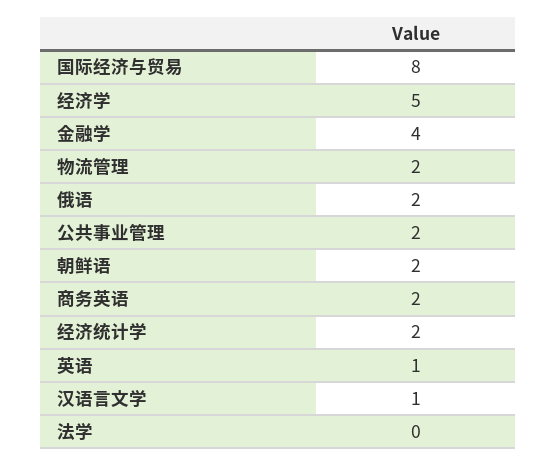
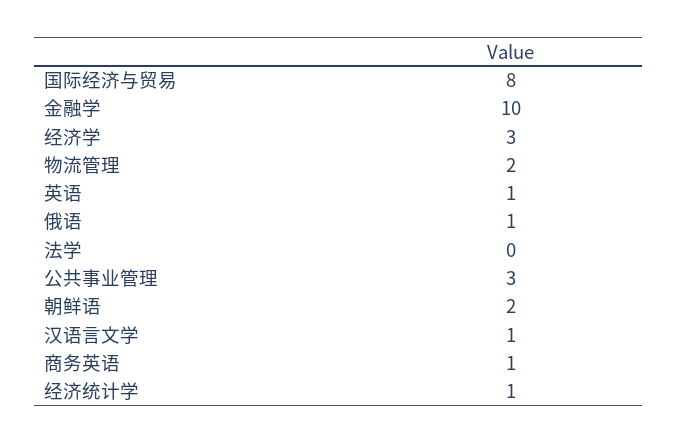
经济学: 5 -> 3
金融学: 4 -> 10
俄语: 2 -> 1
公共事业管理: 2 -> 3
商务英语: 2 -> 1
经济统计学: 2 -> 1

